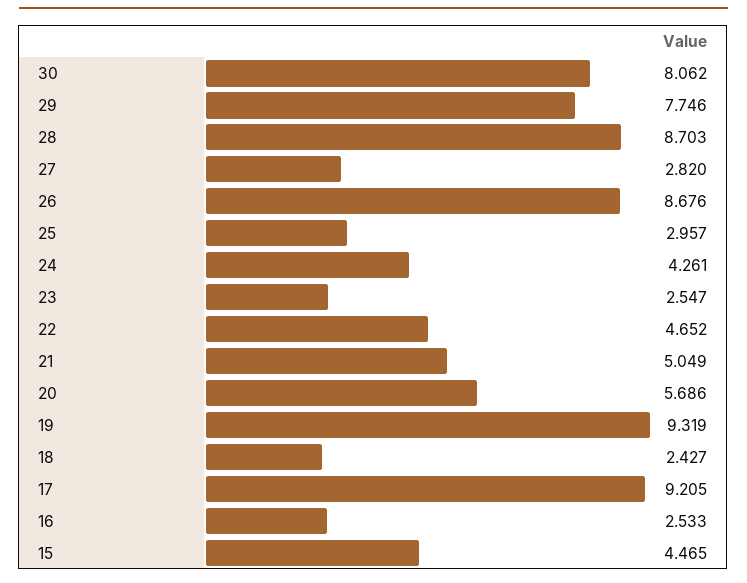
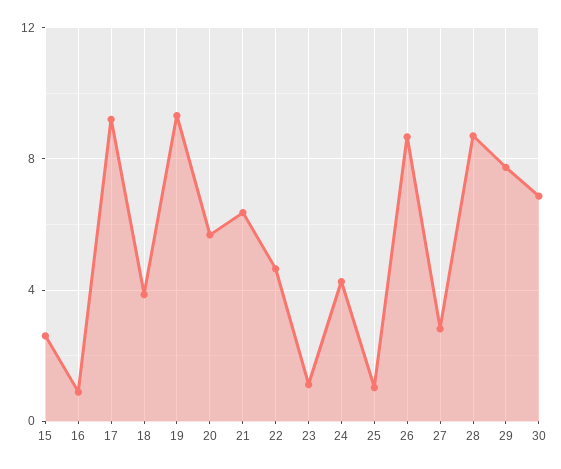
30: 8.062 -> 7
25: 2.957 -> 1
23: 2.547 -> 1
21: 5.049 -> 6.5
18: 2.427 -> 4
16: 2.533 -> 1
15: 4.465 -> 2.5

